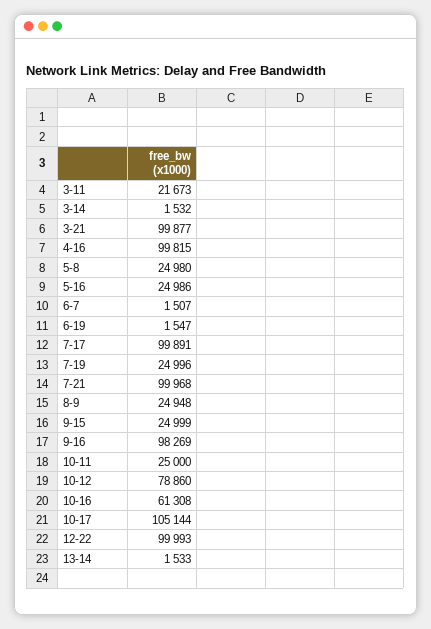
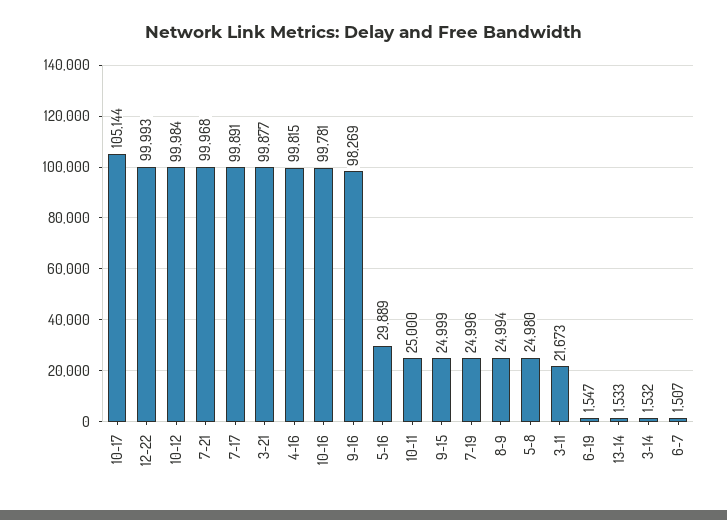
5-16: 24986 -> 29889
8-9: 24948 -> 24994
10-12: 78860 -> 99984
10-16: 61308 -> 99781

